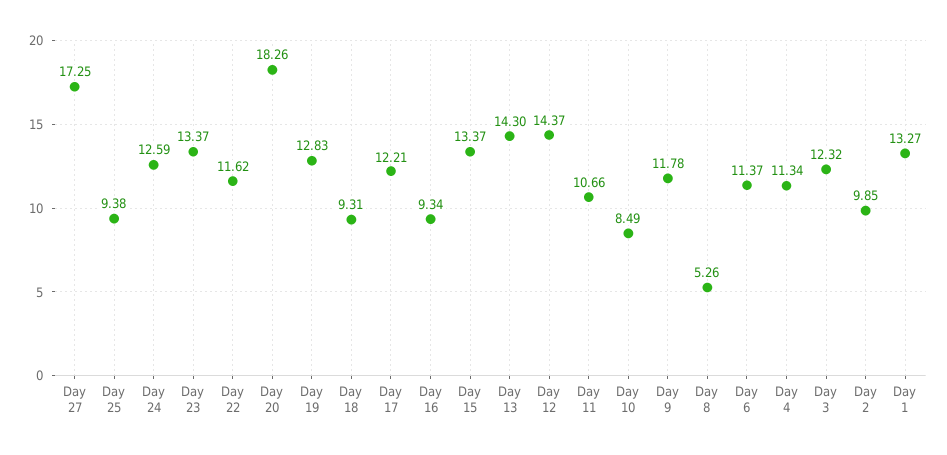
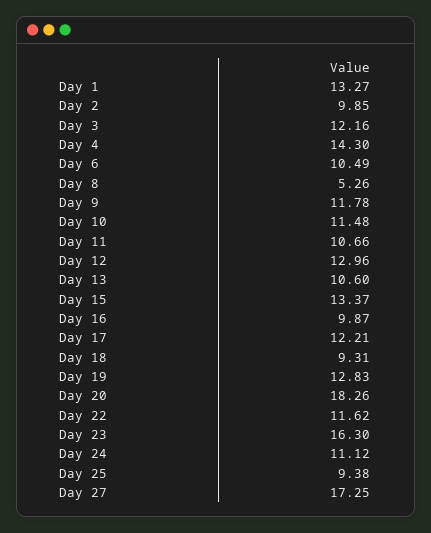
Day 24: 12.59 -> 11.12
Day 23: 13.37 -> 16.3
Day 16: 9.34 -> 9.87
Day 13: 14.3 -> 10.6
Day 12: 14.37 -> 12.96
Day 10: 8.49 -> 11.48
Day 6: 11.37 -> 10.49
Day 4: 11.34 -> 14.3
Day 3: 12.32 -> 12.16

